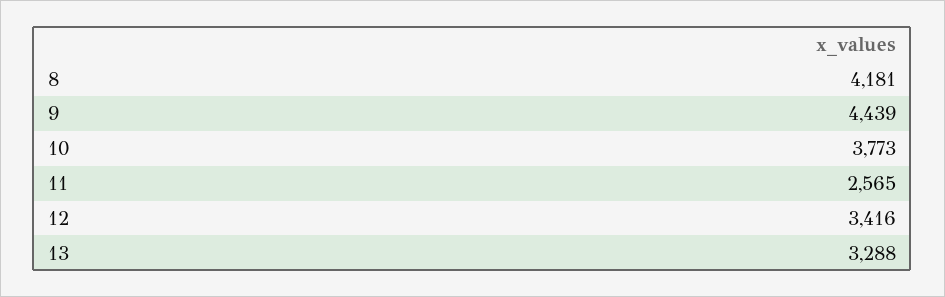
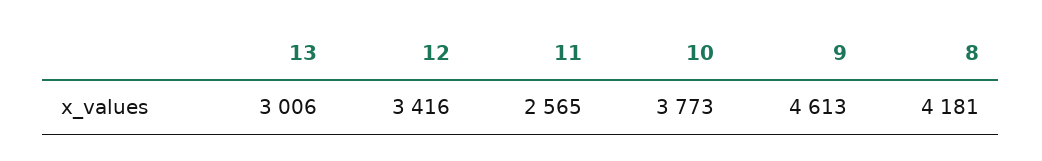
9: 4439 -> 4613
13: 3288 -> 3006

